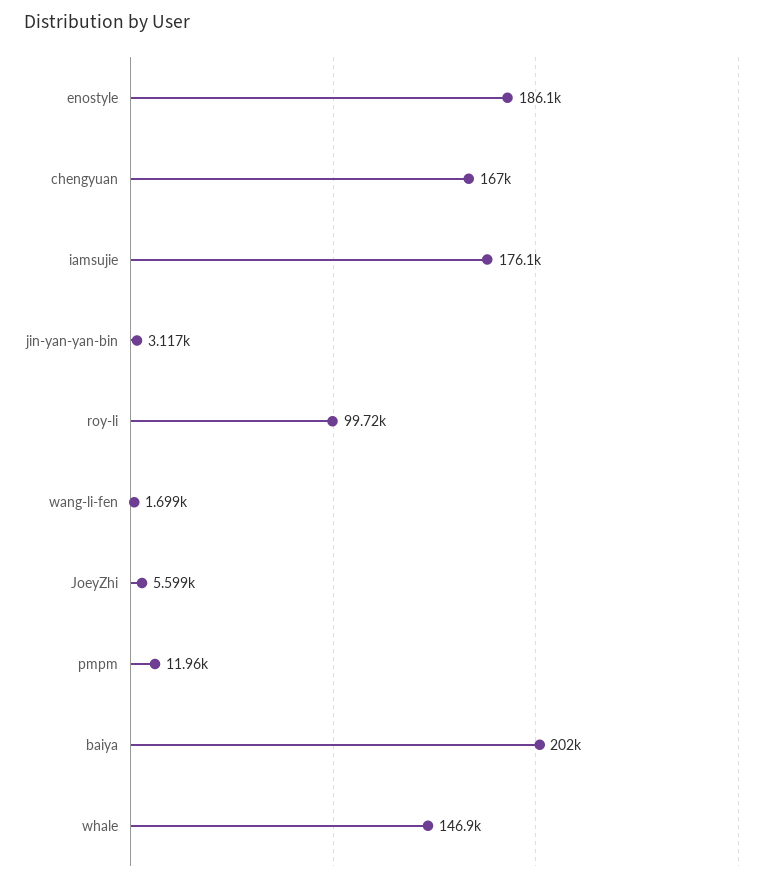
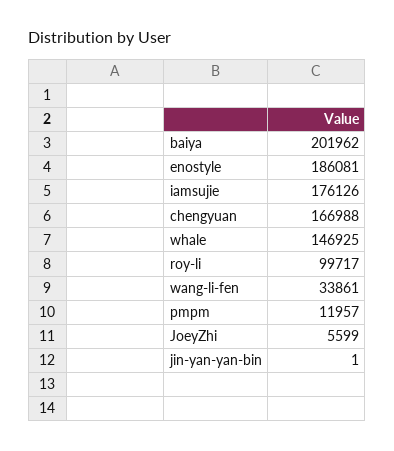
jin-yan-yan-bin: 3117 -> 1
wang-li-fen: 1699 -> 33861

